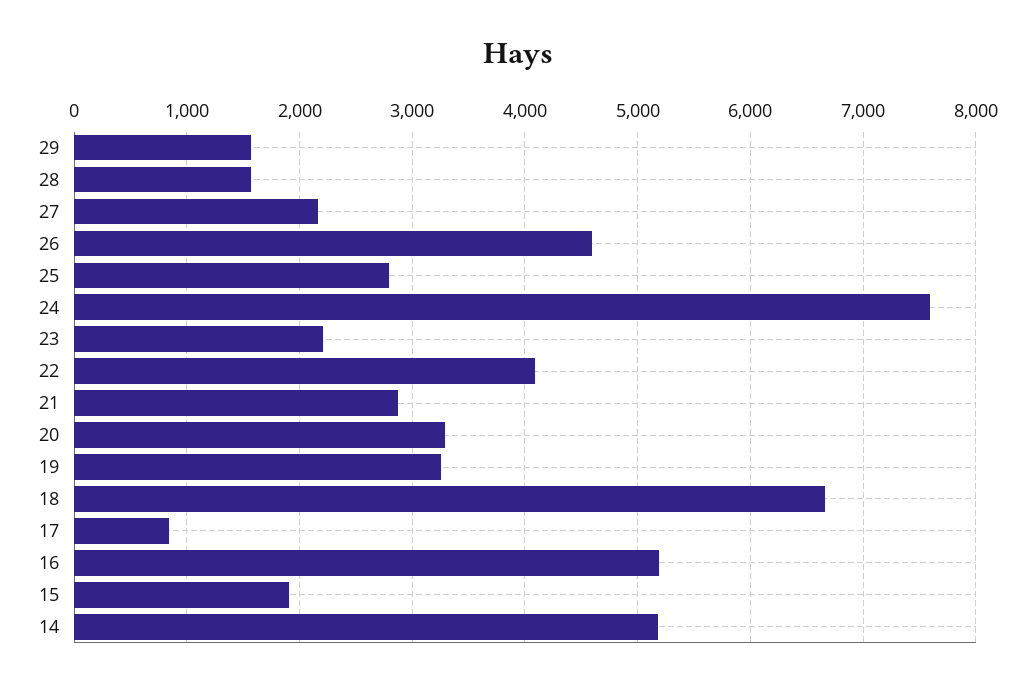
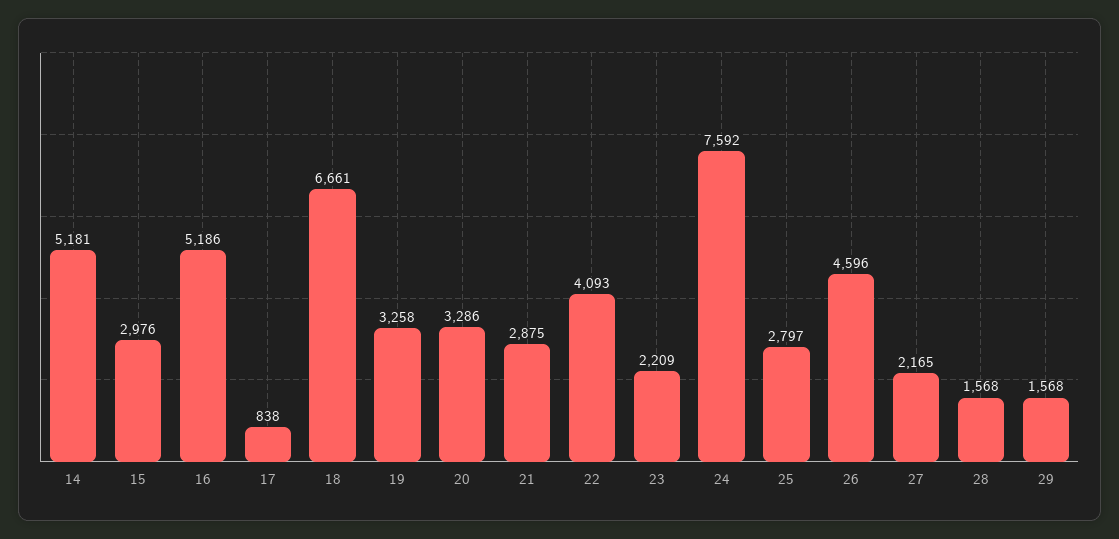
15: 1900 -> 2976

